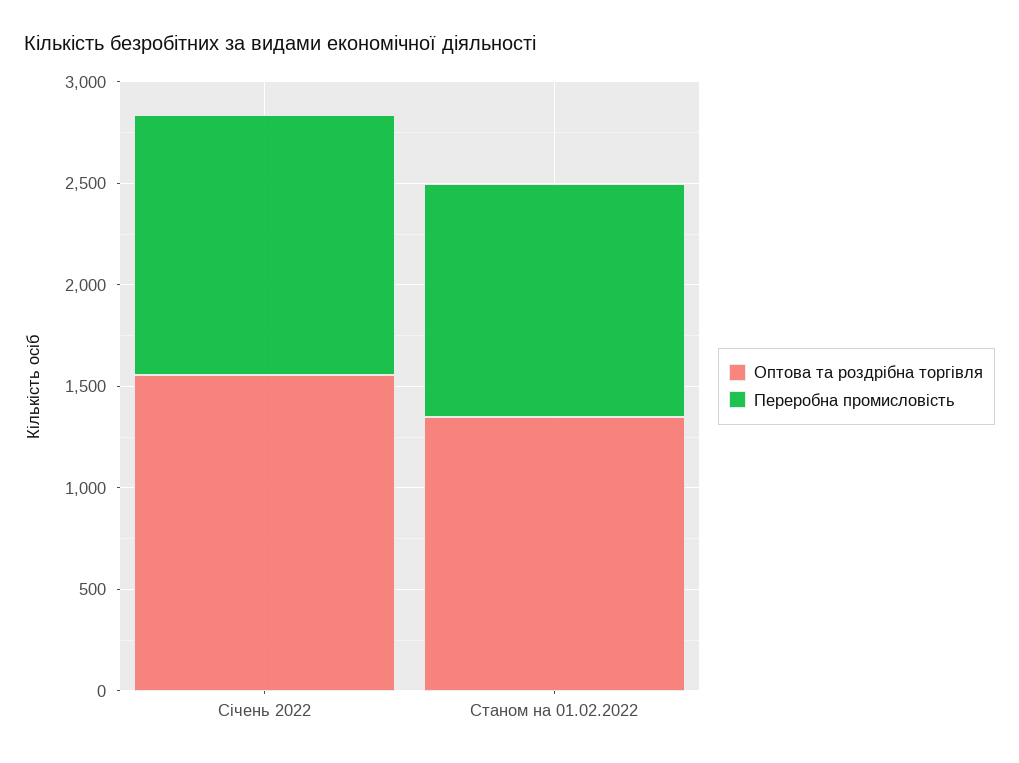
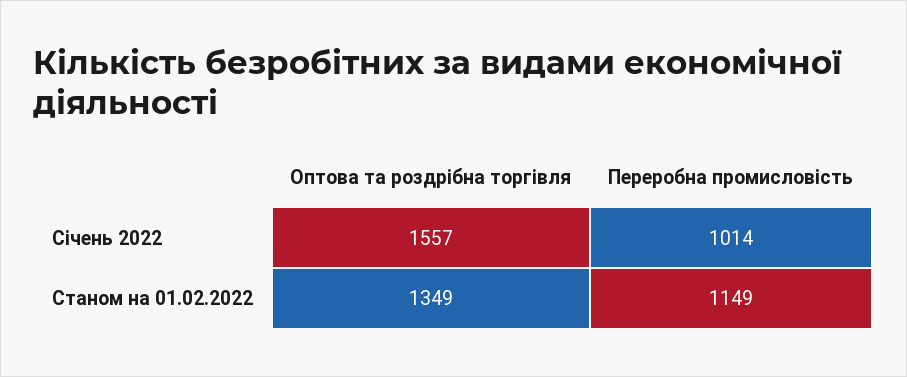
Переробна промисловість, Січень 2022: 1300 -> 1014

